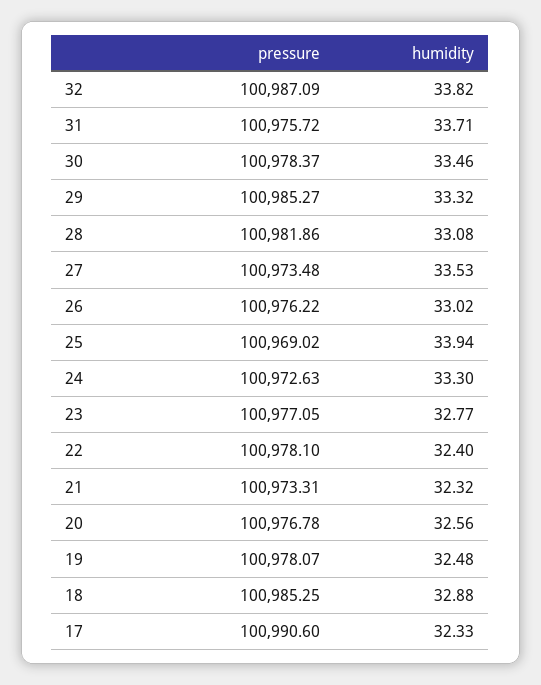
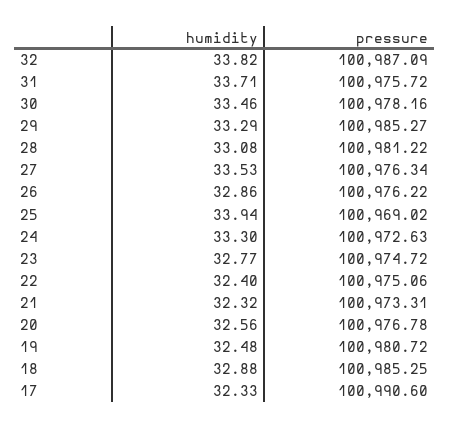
pressure, 30: 100978.37 -> 100978.16
humidity, 29: 33.32 -> 33.29
pressure, 28: 100981.86 -> 100981.22
pressure, 27: 100973.48 -> 100976.34
humidity, 26: 33.02 -> 32.86
pressure, 23: 100977.05 -> 100974.72
pressure, 22: 100978.1 -> 100975.06
pressure, 19: 100978.07 -> 100980.72

